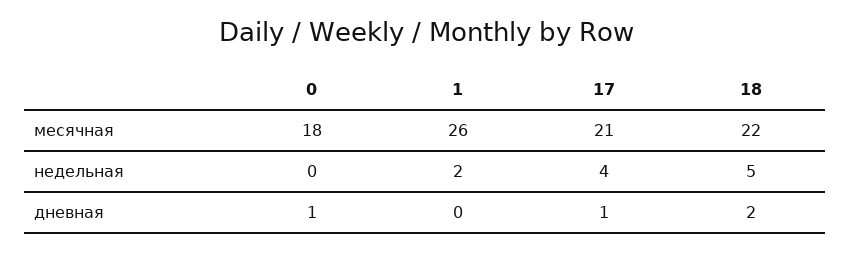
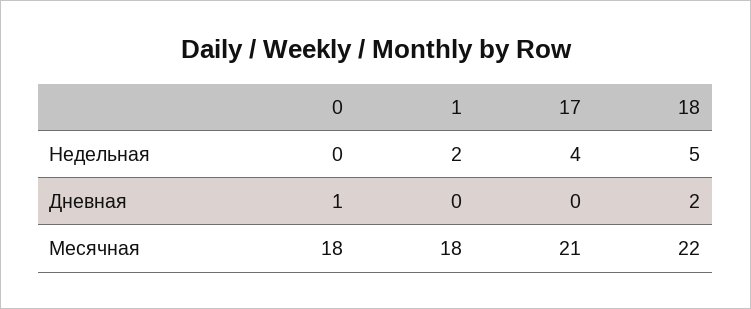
1, месячная: 26 -> 18
17, дневная: 1 -> 0

